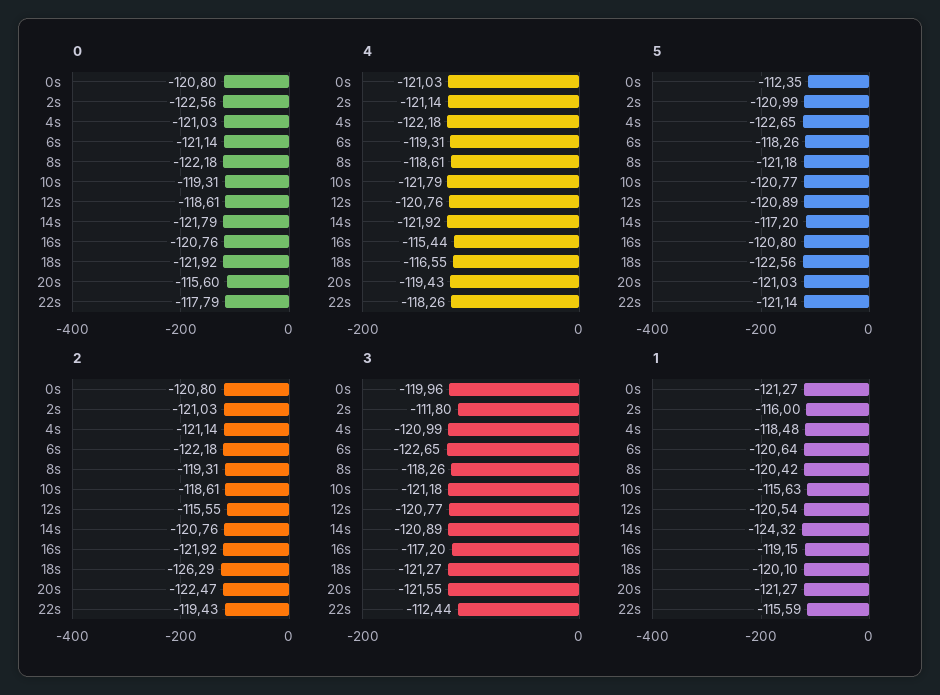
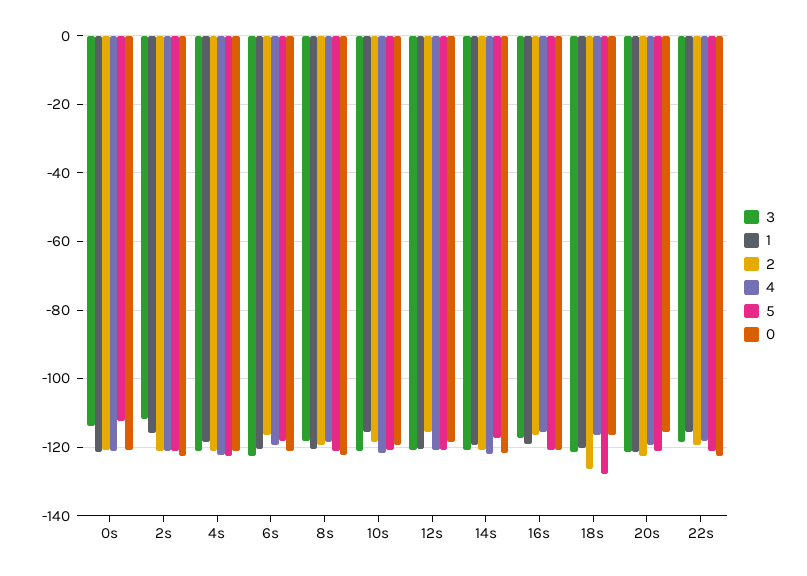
0, 18s: -121.92 -> -116
0, 22s: -117.79 -> -122
5, 18s: -122.56 -> -128
2, 6s: -122.18 -> -116
2, 16s: -121.92 -> -116
3, 0s: -119.96 -> -114
3, 22s: -112.44 -> -118
1, 14s: -124.32 -> -120

